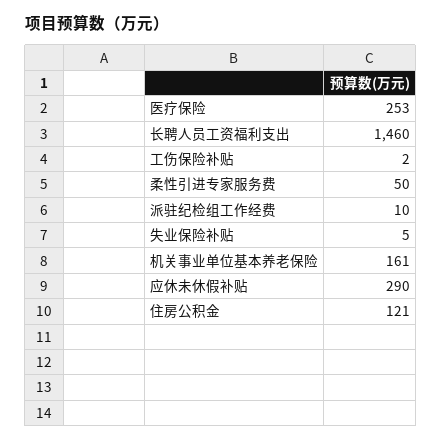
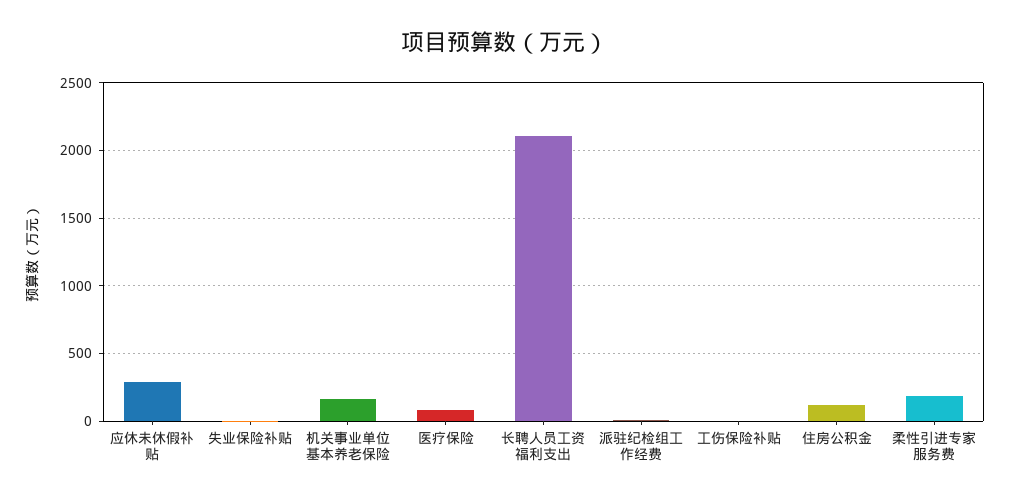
医疗保险: 253 -> 100
长聘人员工资福利支出: 1460 -> 2100
柔性引进专家服务费: 50 -> 200

